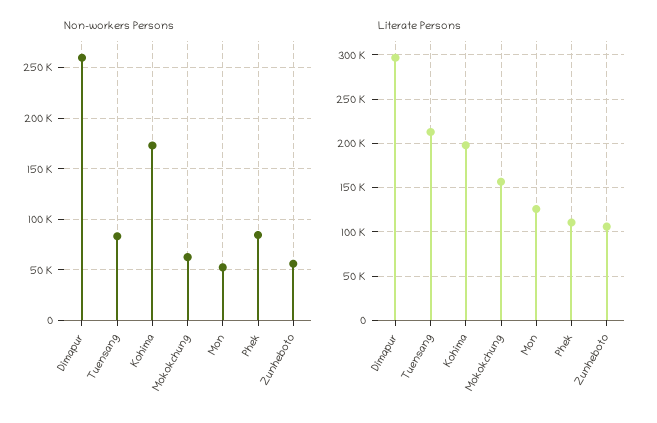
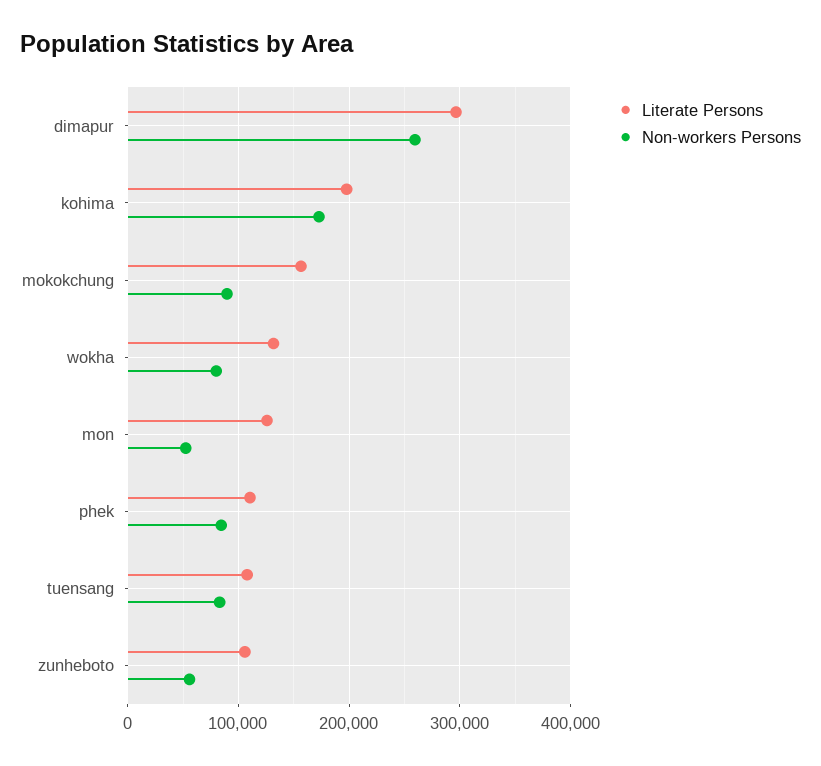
Non-workers Persons, Mokokchung: 60000 -> 90000
Literate Persons, Tuensang: 210000 -> 110000
Literate Persons, wokha: none -> 130000
Non-workers Persons, wokha: none -> 80000

